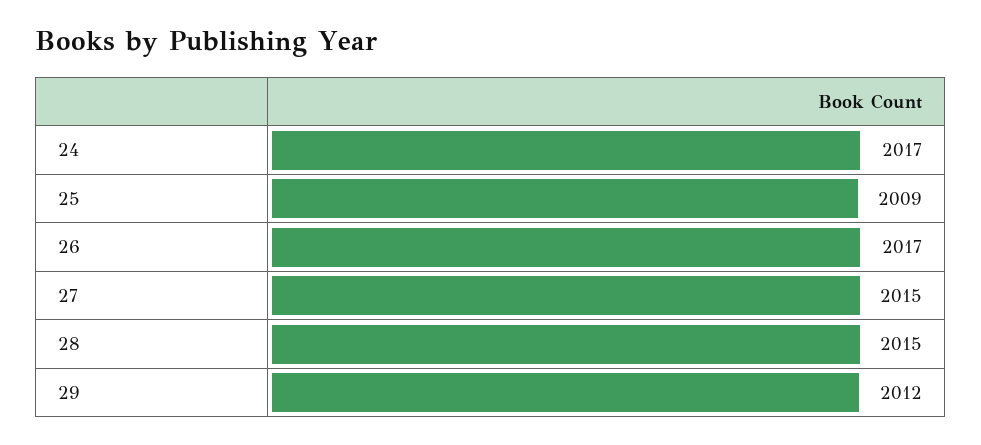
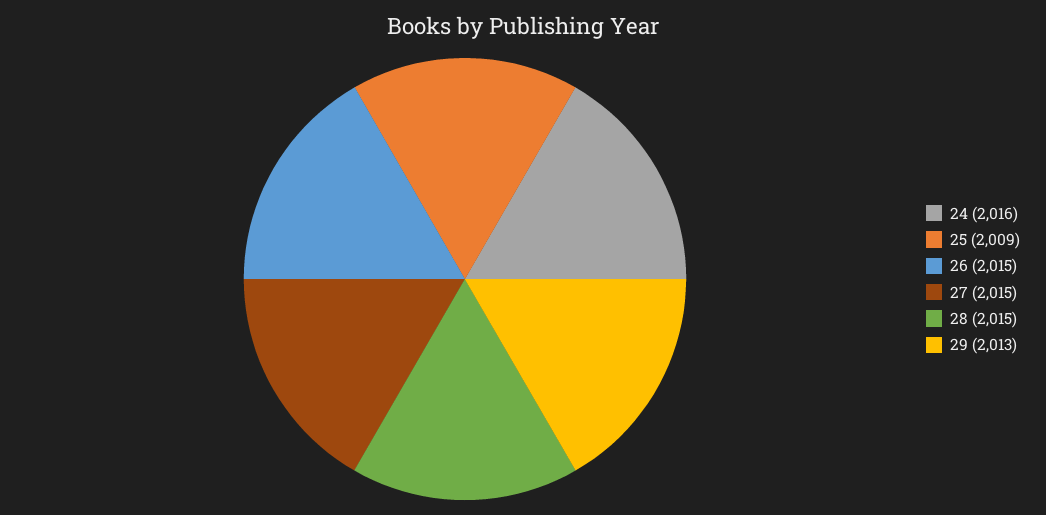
24: 2017 -> 2016
26: 2017 -> 2015
29: 2012 -> 2013

